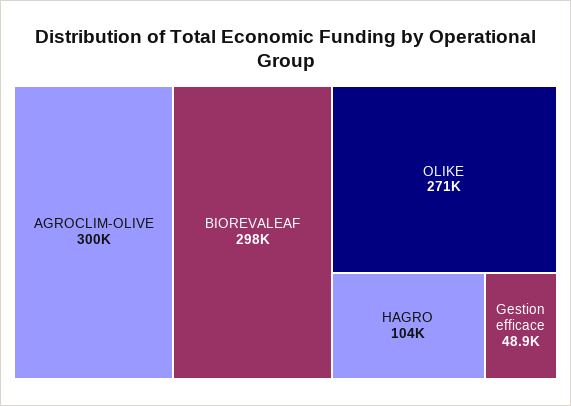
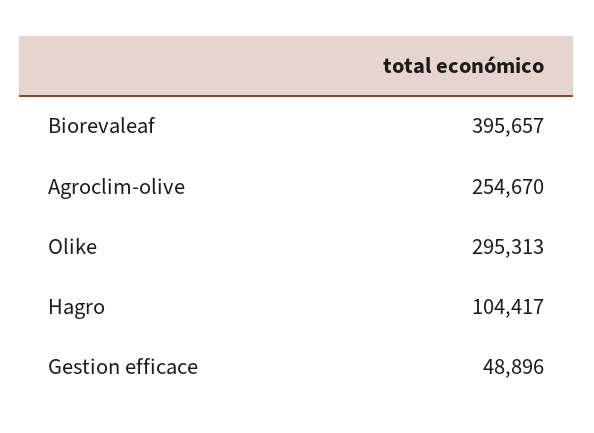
AGROCLIM-OLIVE: 300000 -> 254670
BIOREVALEAF: 298000 -> 395657
OLIKE: 271000 -> 295313

